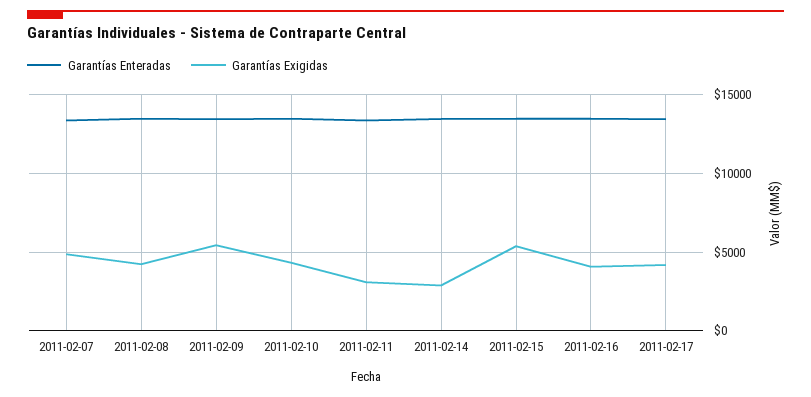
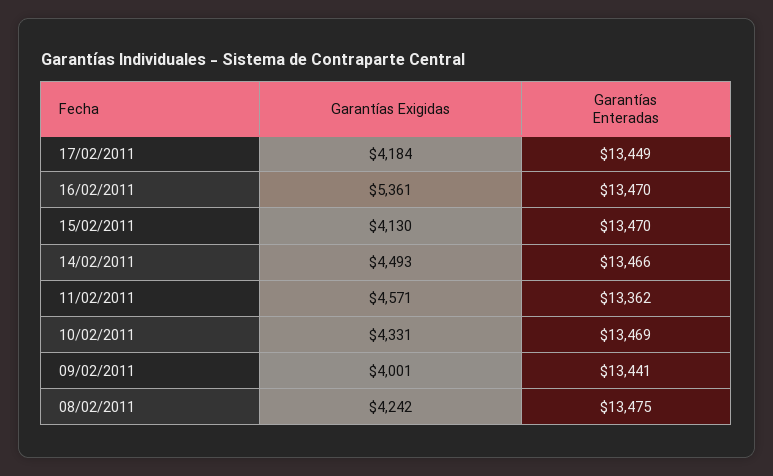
Garantías Enteradas, 2011-02-07: 13500 -> none
Garantías Exigidas, 2011-02-07: 5000 -> none
Garantías Exigidas, 2011-02-09: 5500 -> 4001
Garantías Exigidas, 2011-02-11: 3000 -> 4571
Garantías Exigidas, 2011-02-14: 3000 -> 4493
Garantías Exigidas, 2011-02-15: 5500 -> 4130
Garantías Exigidas, 2011-02-16: 4000 -> 5361

